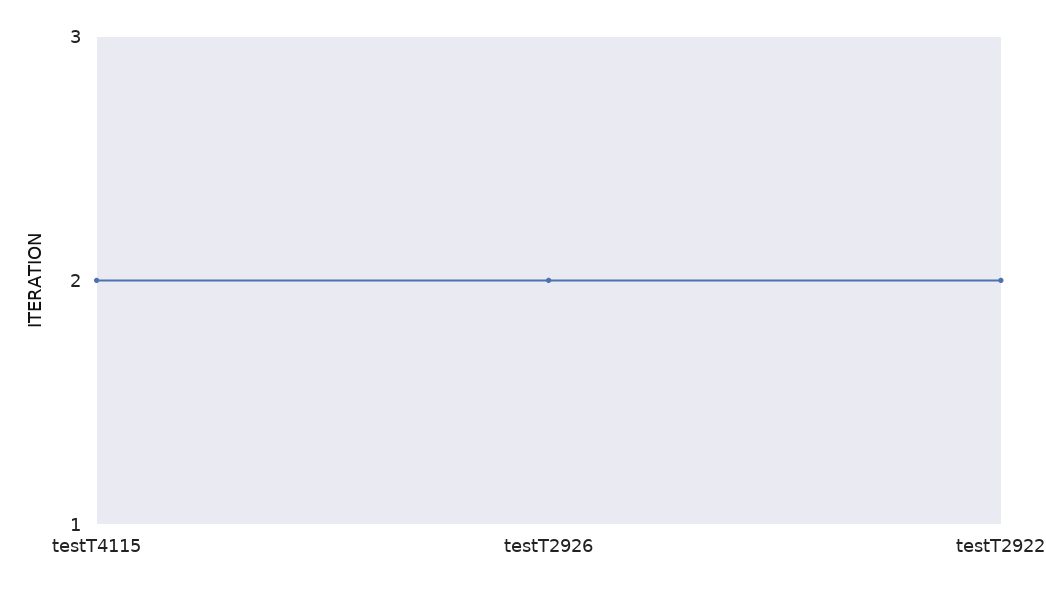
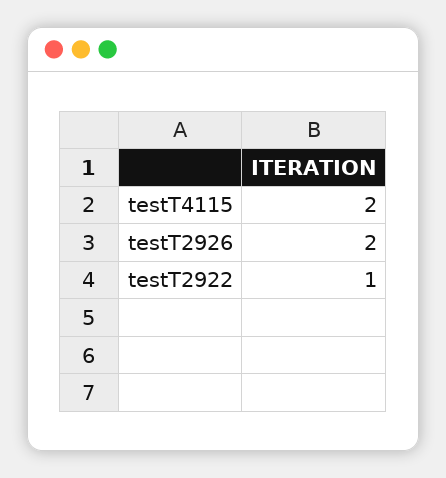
testT2922: 2 -> 1

